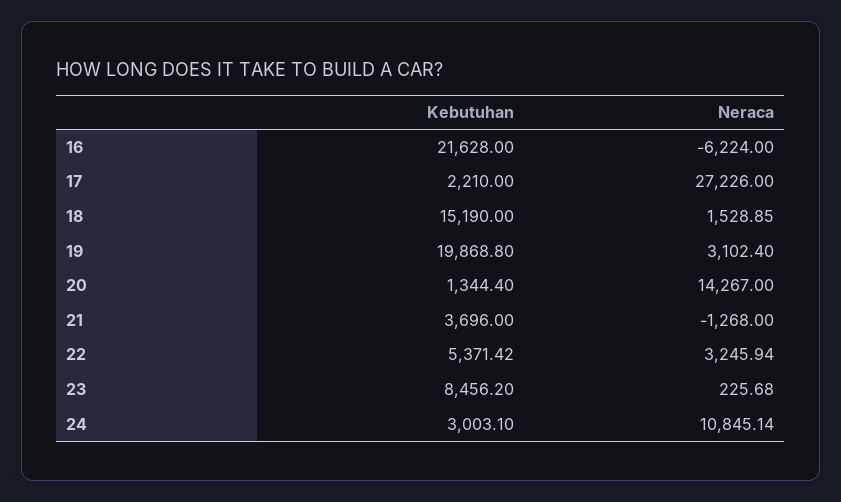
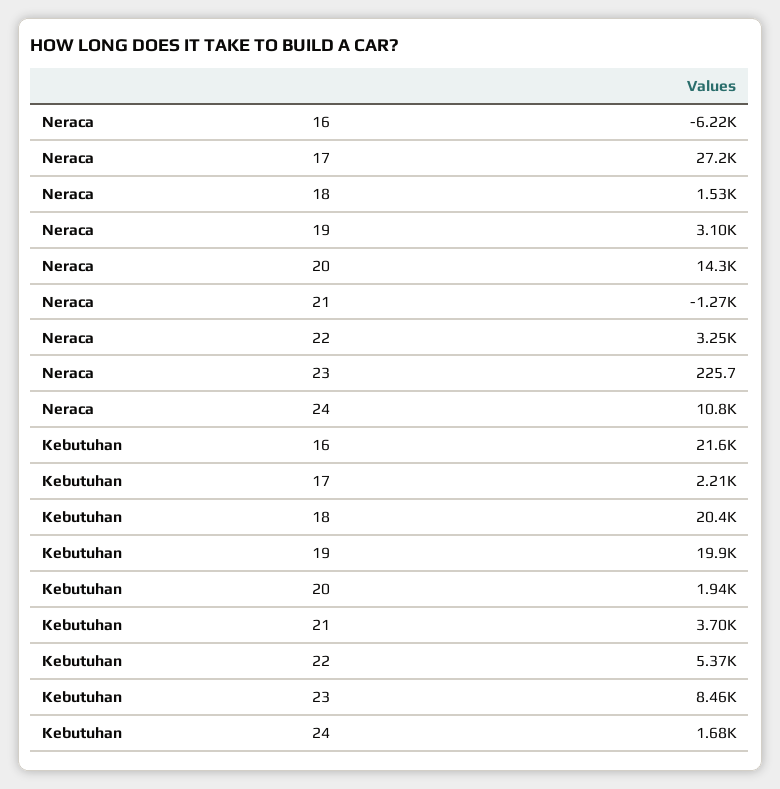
Kebutuhan, 18: 15190 -> 20400
Kebutuhan, 20: 1344.4 -> 1940
Kebutuhan, 24: 3003.1 -> 1680

